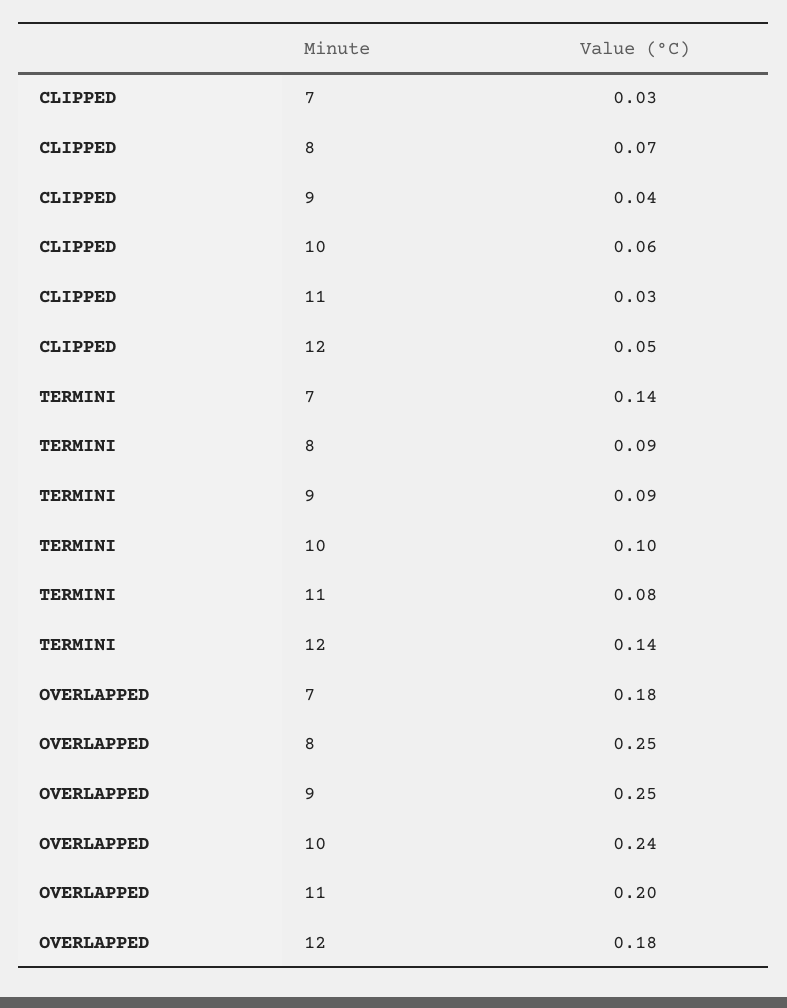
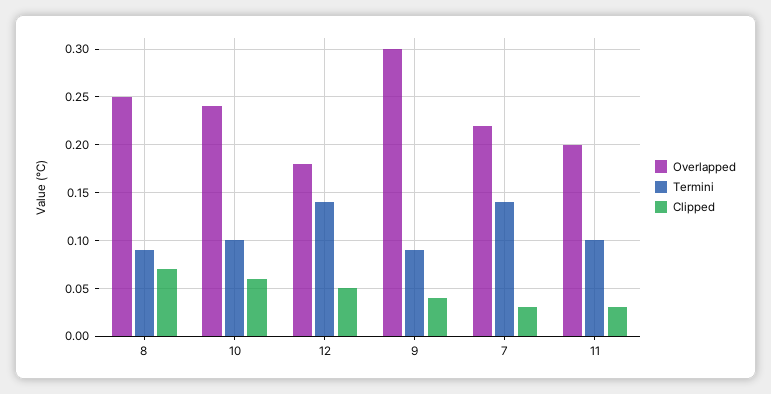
TERMINI, 11: 0.08 -> 0.1
OVERLAPPED, 7: 0.18 -> 0.22
OVERLAPPED, 9: 0.25 -> 0.3

